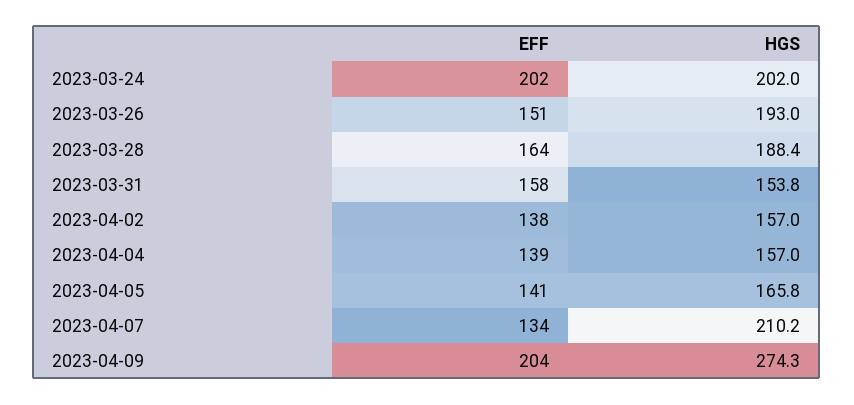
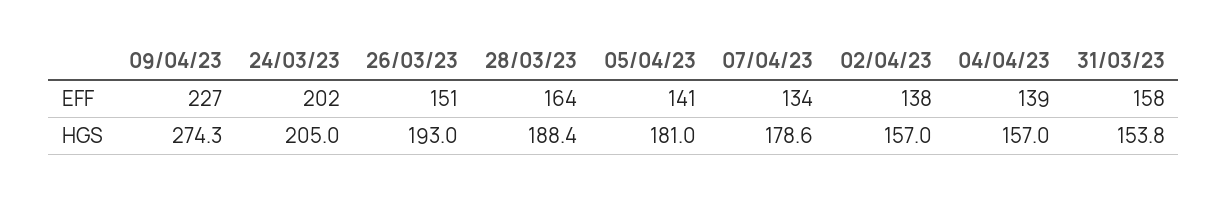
HGS, 2023-03-24: 202 -> 205
HGS, 2023-04-05: 165.8 -> 181
HGS, 2023-04-07: 210.2 -> 178.6
EFF, 2023-04-09: 204 -> 227

